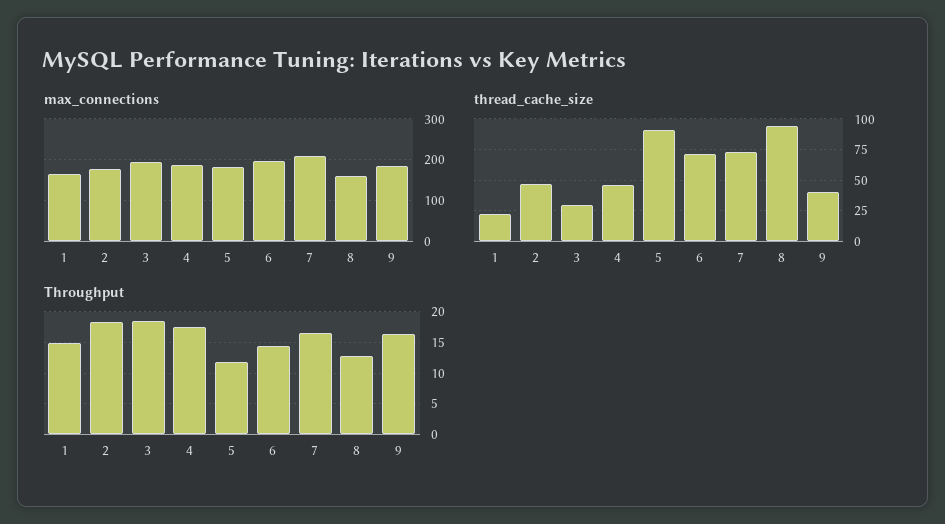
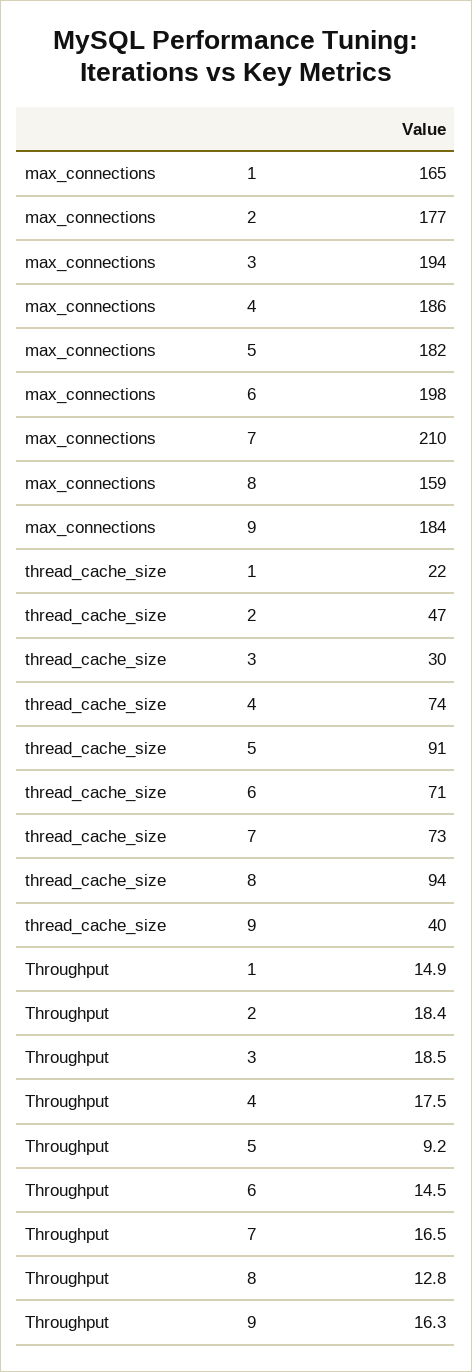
thread_cache_size, 4: 45 -> 74
Throughput, 5: 12 -> 9.2

